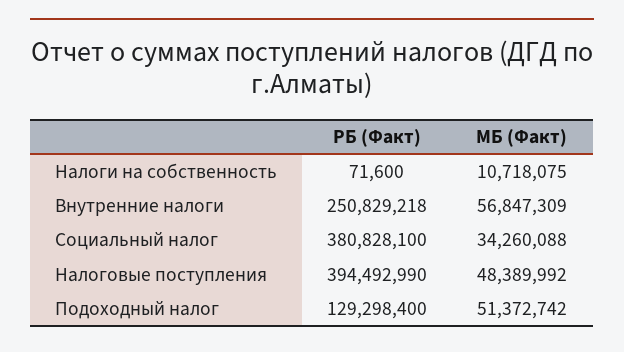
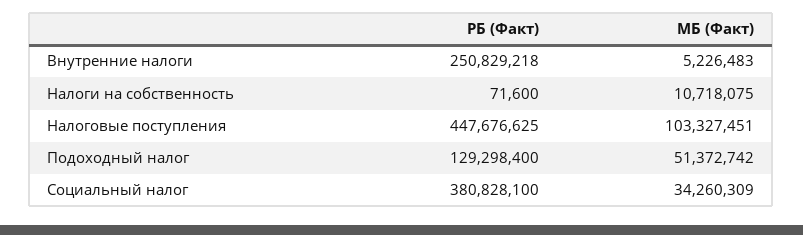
МБ (Факт), Внутренние налоги: 56847309 -> 5226483
МБ (Факт), Социальный налог: 34260088 -> 34260309
РБ (Факт), Налоговые поступления: 394492990 -> 447676625
МБ (Факт), Налоговые поступления: 48389992 -> 103327451

